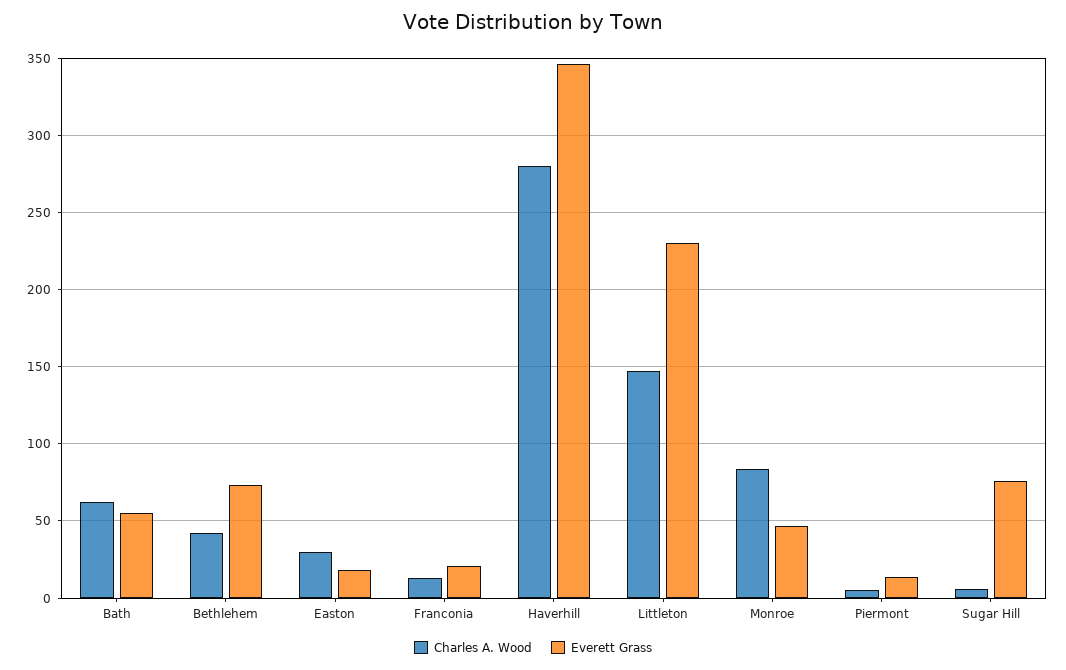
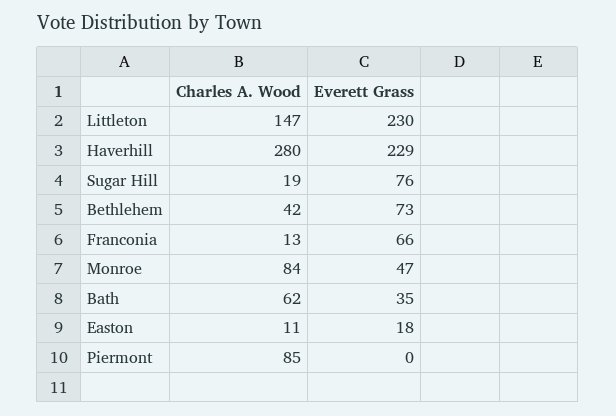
Everett Grass, Bath: 55 -> 35
Charles A. Wood, Easton: 30 -> 11
Everett Grass, Franconia: 20 -> 66
Everett Grass, Haverhill: 345 -> 229
Charles A. Wood, Piermont: 5 -> 85
Everett Grass, Piermont: 15 -> 0
Charles A. Wood, Sugar Hill: 5 -> 19

